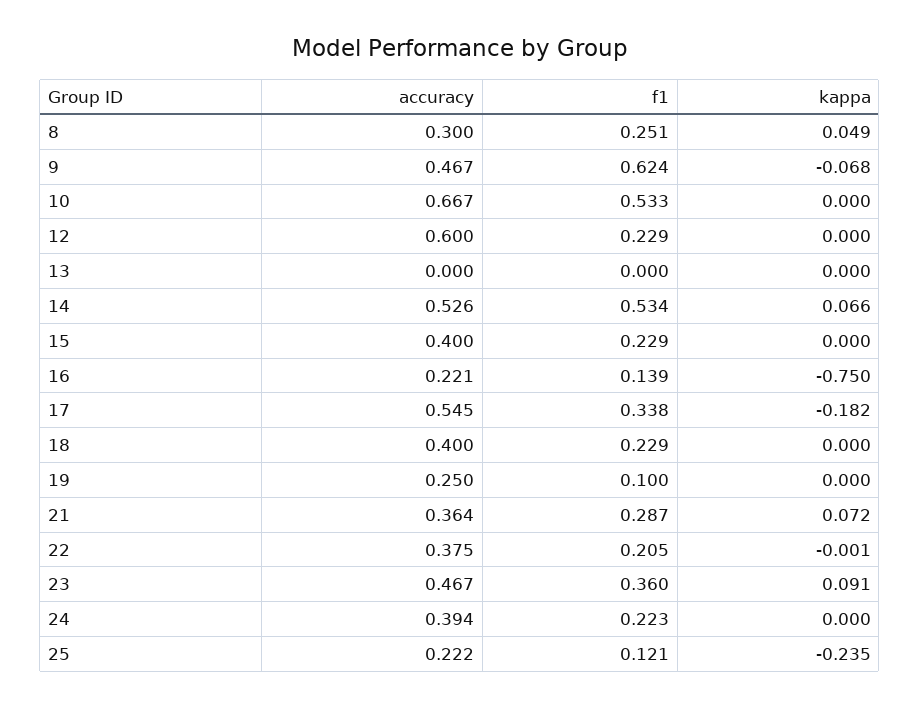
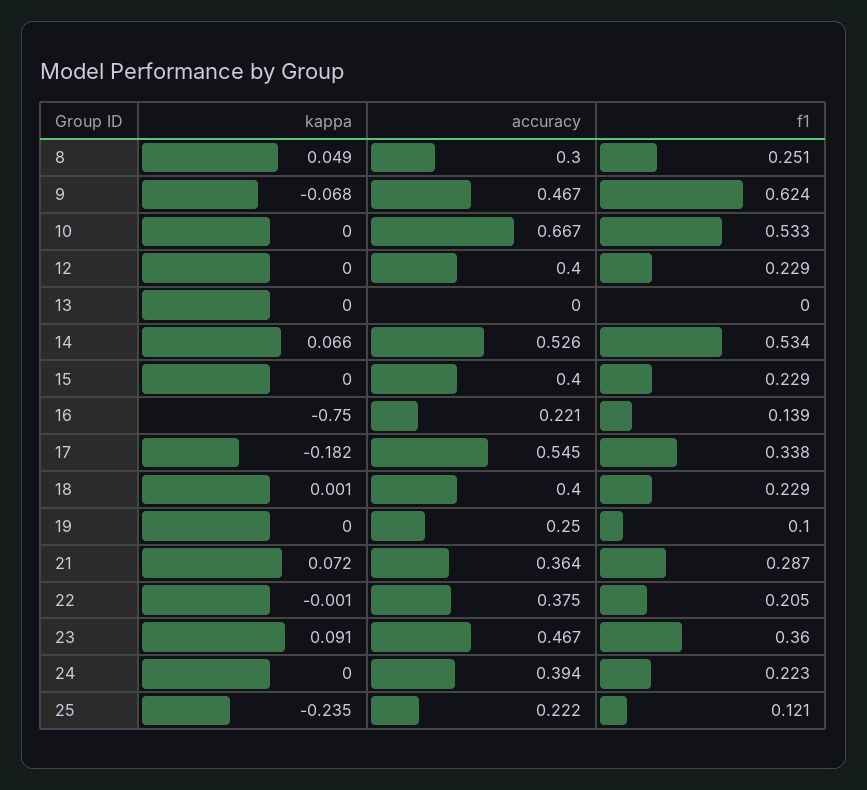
accuracy, 12: 0.6 -> 0.4
kappa, 18: 0 -> 0.001

